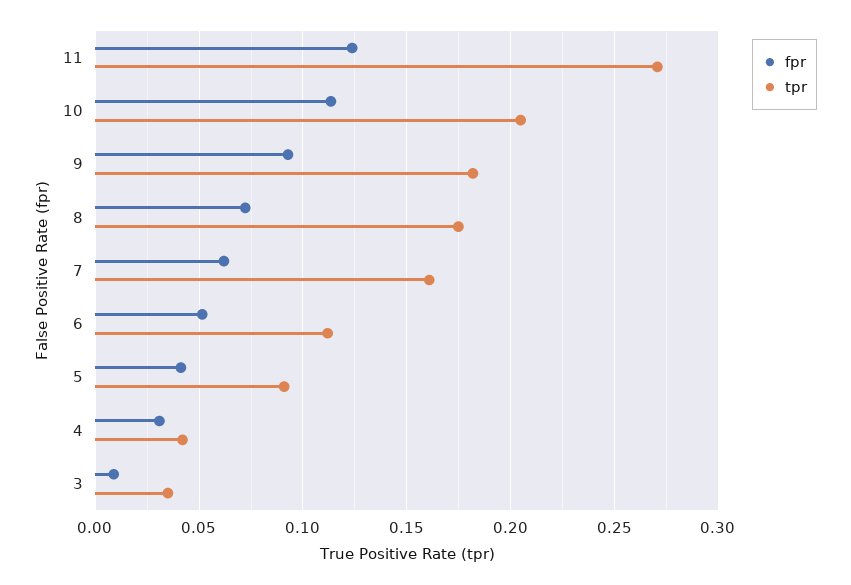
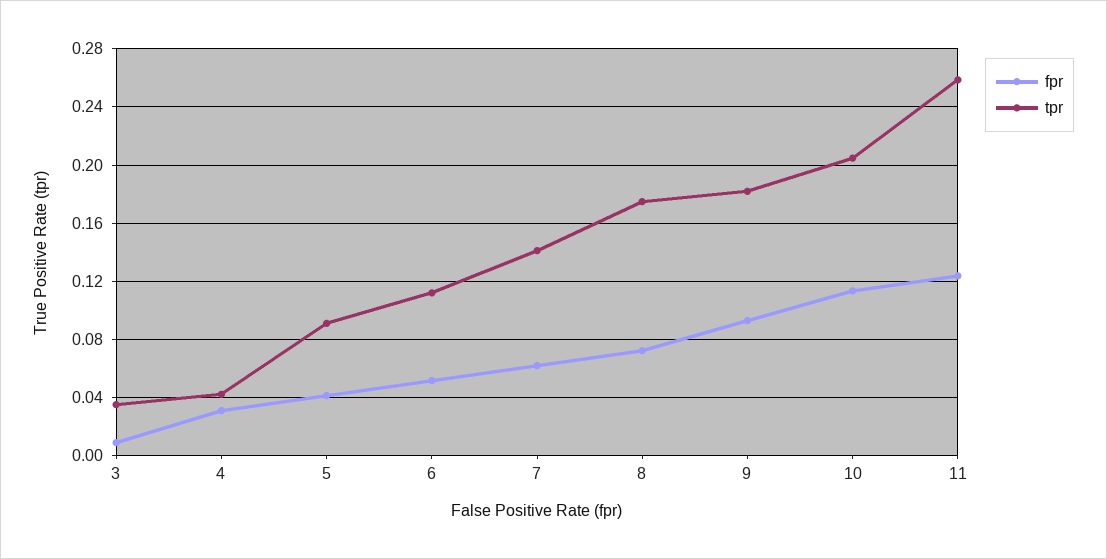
tpr, 11: 0.27 -> 0.26
tpr, 7: 0.16 -> 0.14

